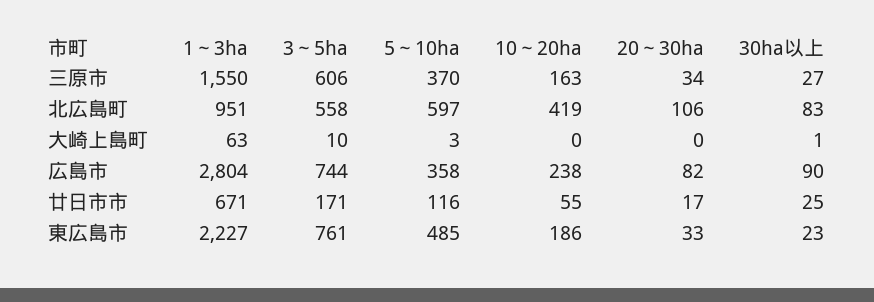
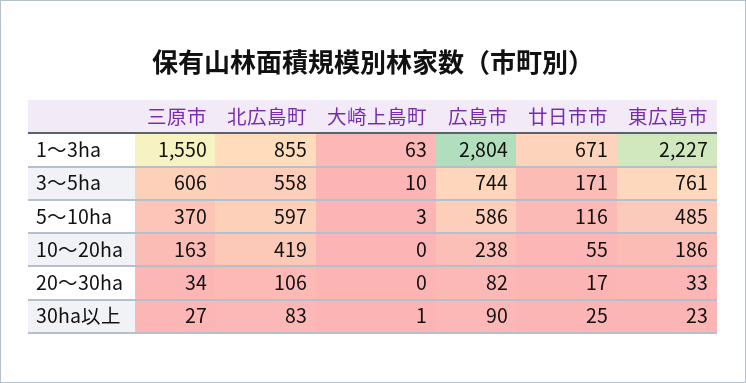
1～3ha, 北広島町: 951 -> 855
5～10ha, 広島市: 358 -> 586

